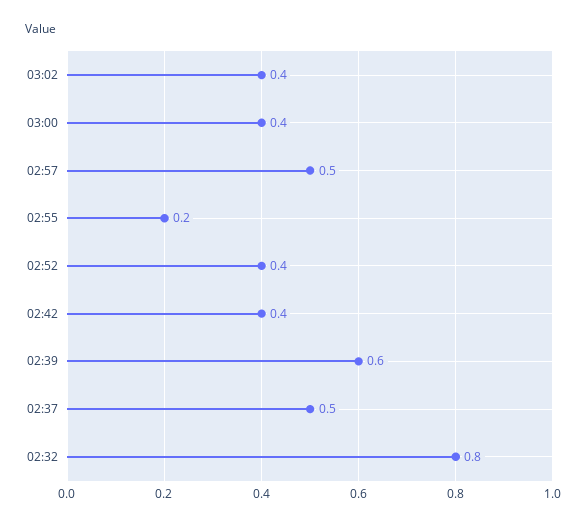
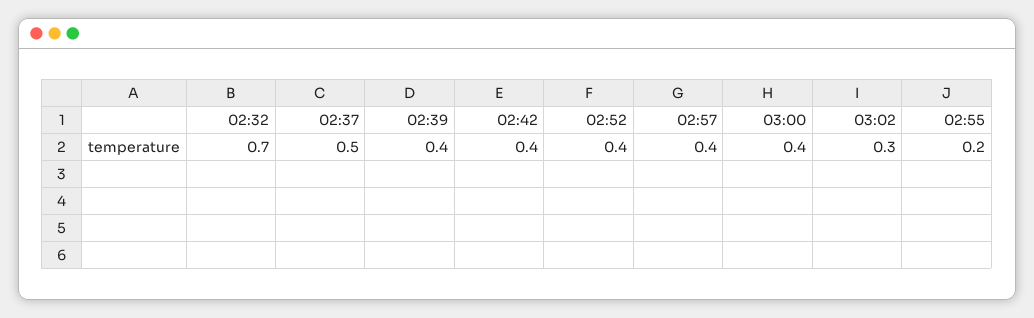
03:02: 0.4 -> 0.3
02:57: 0.5 -> 0.4
02:39: 0.6 -> 0.4
02:32: 0.8 -> 0.7

